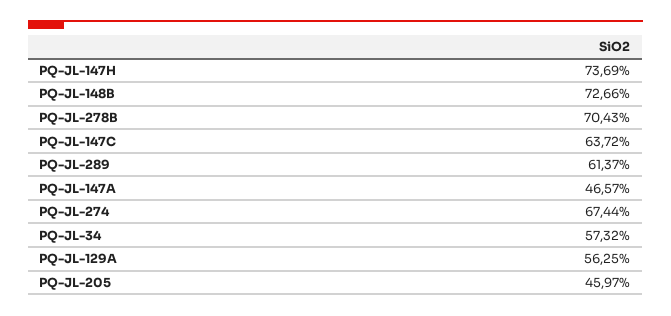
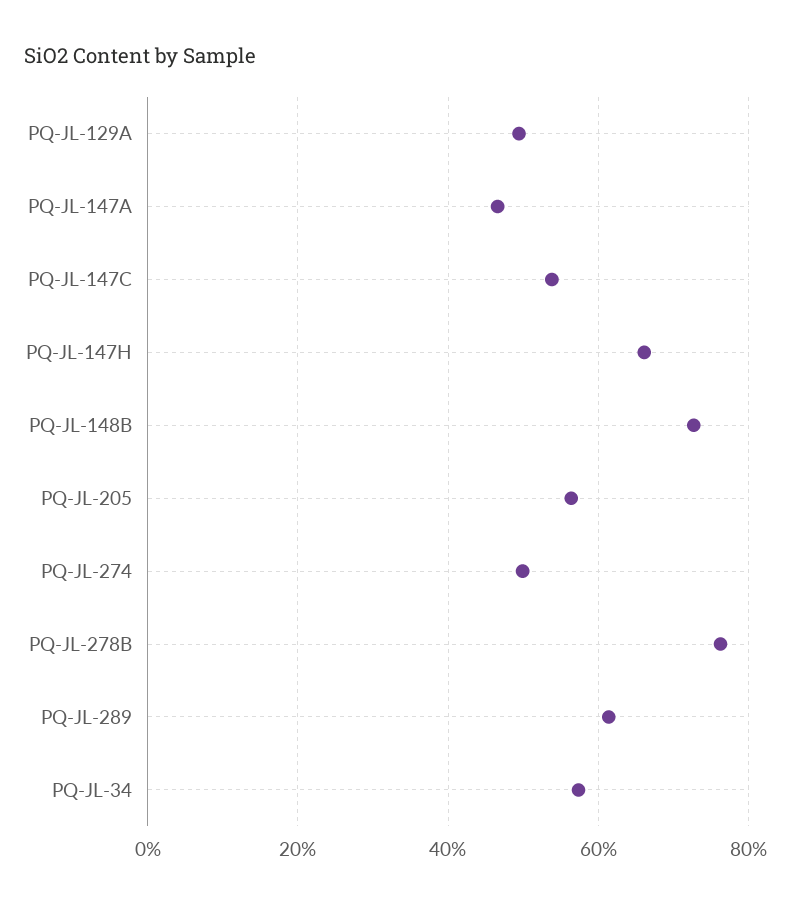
PQ-JL-147H: 73.69 -> 66
PQ-JL-278B: 70.43 -> 76
PQ-JL-147C: 63.72 -> 54
PQ-JL-274: 67.44 -> 50
PQ-JL-129A: 56.25 -> 50
PQ-JL-205: 45.97 -> 56

